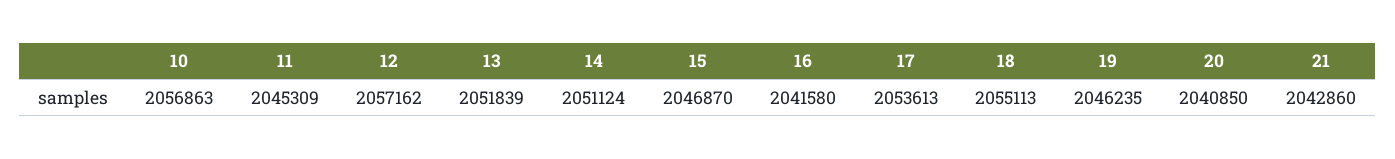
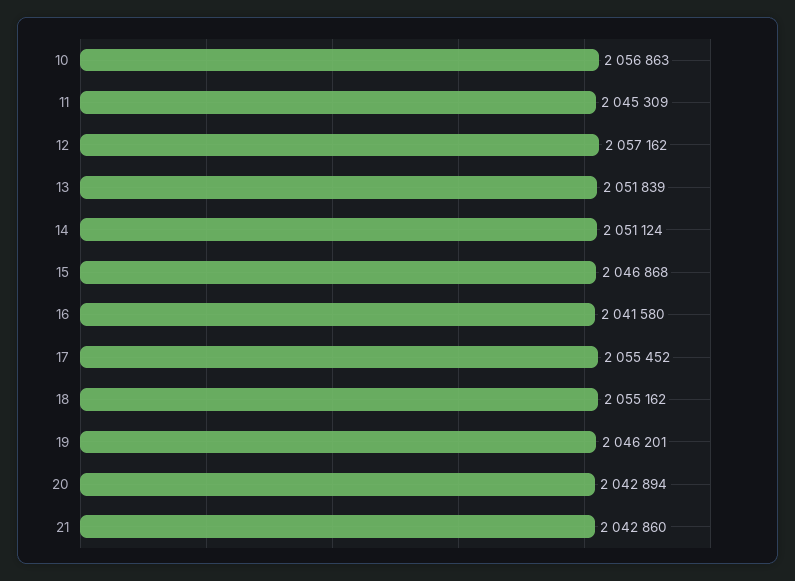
15: 2046870 -> 2046868
17: 2053613 -> 2055452
18: 2055113 -> 2055162
19: 2046235 -> 2046201
20: 2040850 -> 2042894

